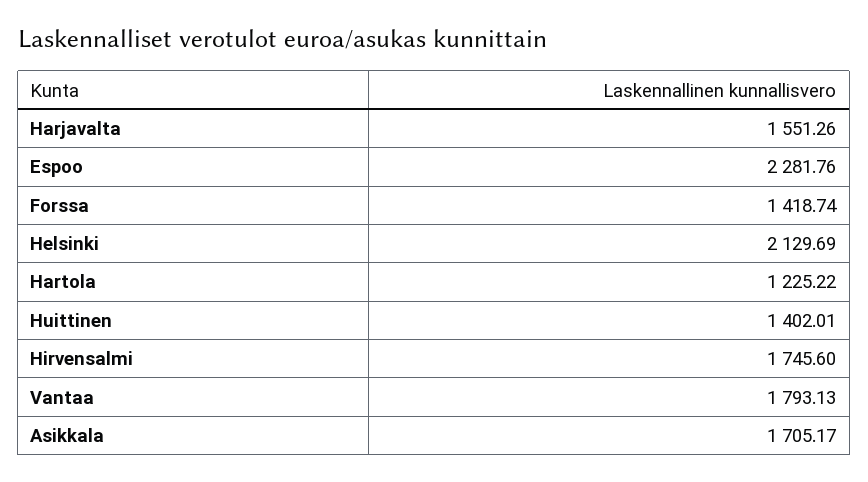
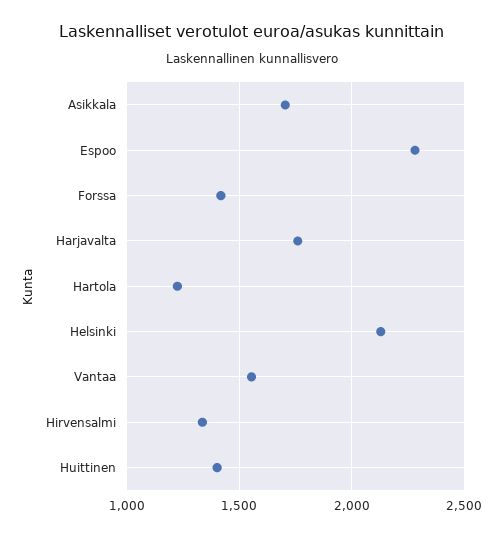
Harjavalta: 1551.26 -> 1750
Hirvensalmi: 1745.6 -> 1350
Vantaa: 1793.13 -> 1550

